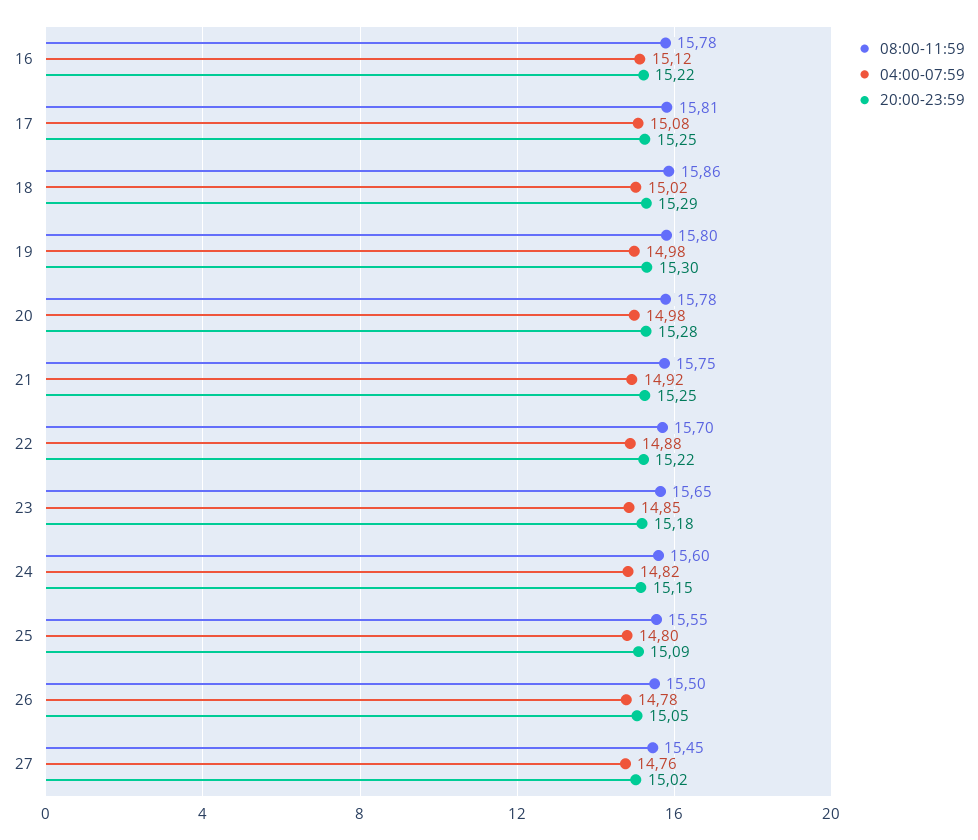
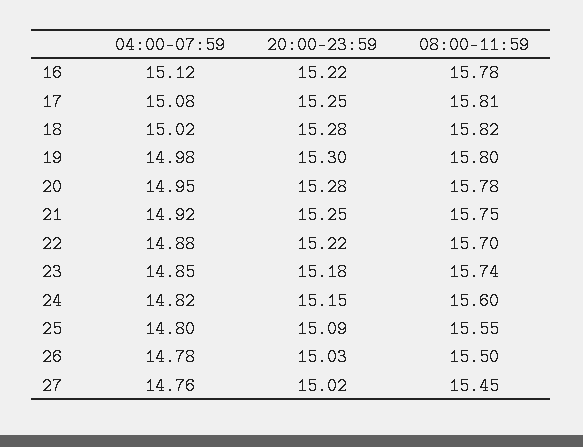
08:00-11:59, 18: 15.86 -> 15.82
20:00-23:59, 18: 15.29 -> 15.28
04:00-07:59, 20: 14.98 -> 14.95
08:00-11:59, 23: 15.65 -> 15.74
20:00-23:59, 26: 15.05 -> 15.03

